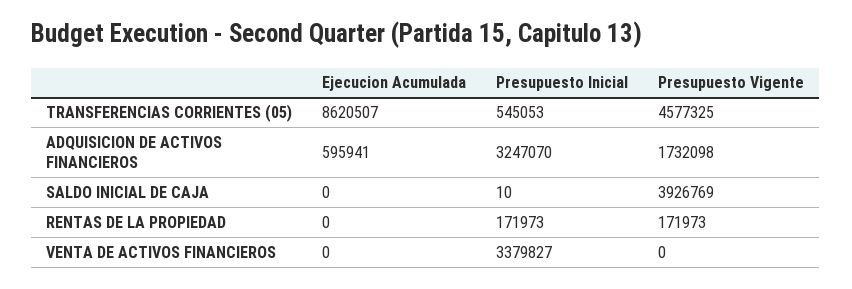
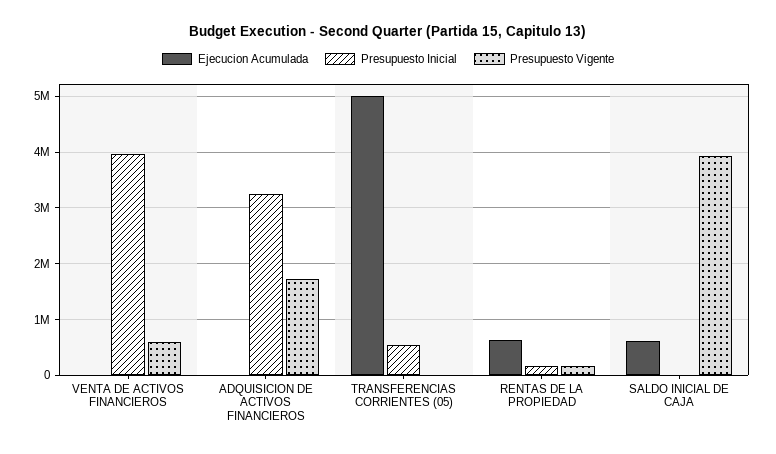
Ejecucion Acumulada, TRANSFERENCIAS CORRIENTES (05): 8620507 -> 5000000
Presupuesto Vigente, TRANSFERENCIAS CORRIENTES (05): 4577325 -> 0
Ejecucion Acumulada, ADQUISICION DE ACTIVOS FINANCIEROS: 595941 -> 0
Ejecucion Acumulada, SALDO INICIAL DE CAJA: 0 -> 600000
Ejecucion Acumulada, RENTAS DE LA PROPIEDAD: 0 -> 600000
Presupuesto Inicial, VENTA DE ACTIVOS FINANCIEROS: 3379827 -> 4000000
Presupuesto Vigente, VENTA DE ACTIVOS FINANCIEROS: 0 -> 600000

